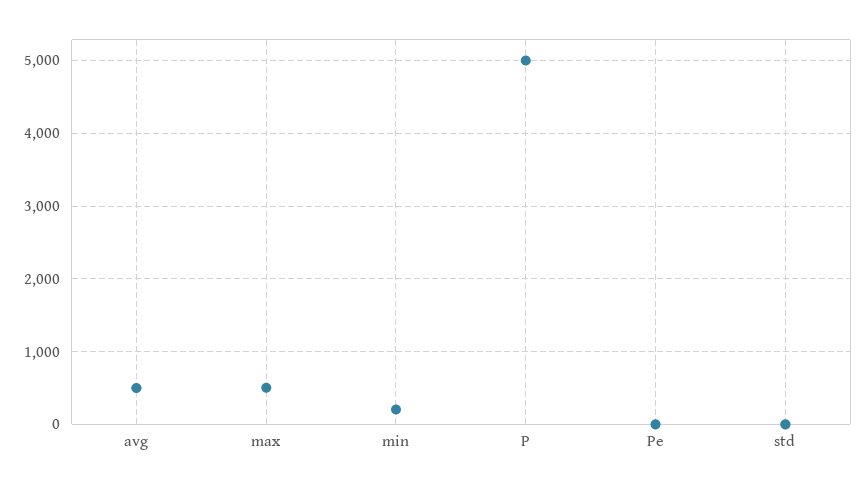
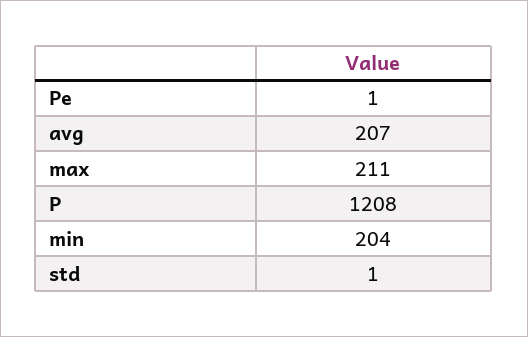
avg: 500 -> 207
max: 500 -> 211
P: 5000 -> 1208

